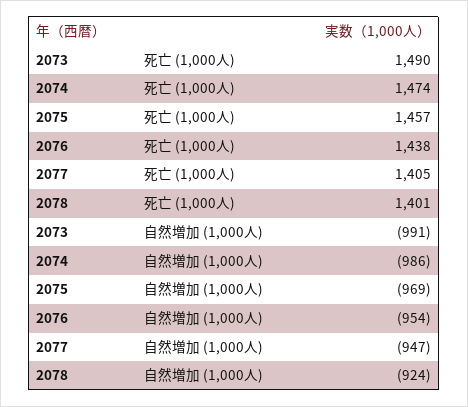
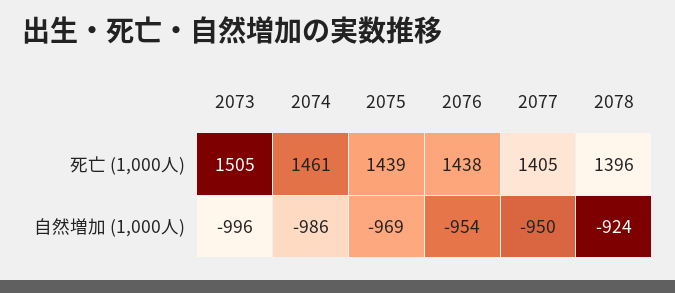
2073, 死亡 (1,000人): 1490 -> 1505
2074, 死亡 (1,000人): 1474 -> 1461
2075, 死亡 (1,000人): 1457 -> 1439
2078, 死亡 (1,000人): 1401 -> 1396
2073, 自然増加 (1,000人): -991 -> -996
2077, 自然増加 (1,000人): -947 -> -950

